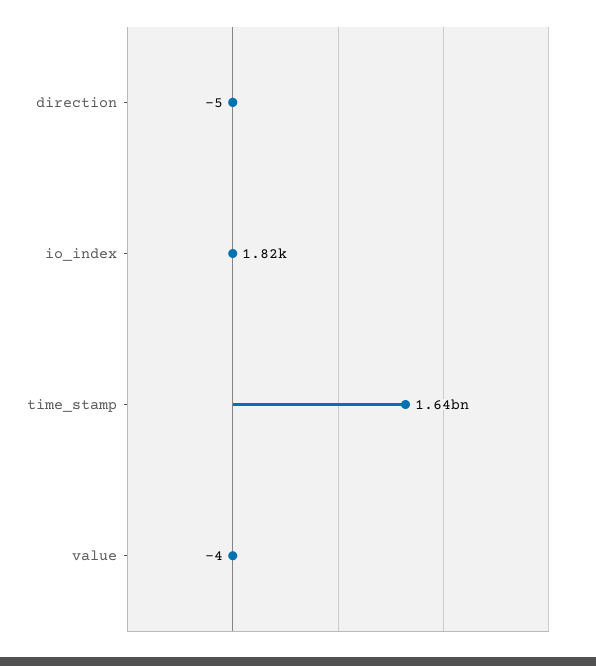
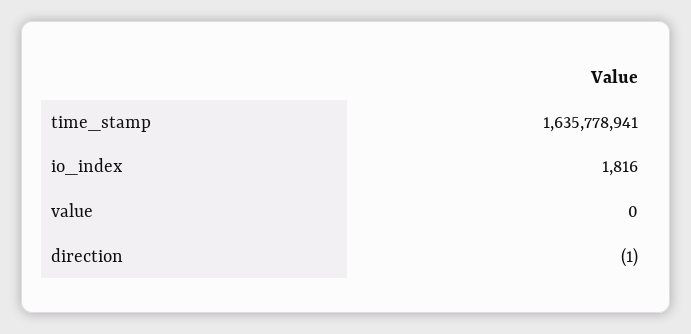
direction: -5 -> -1
value: -4 -> 0

